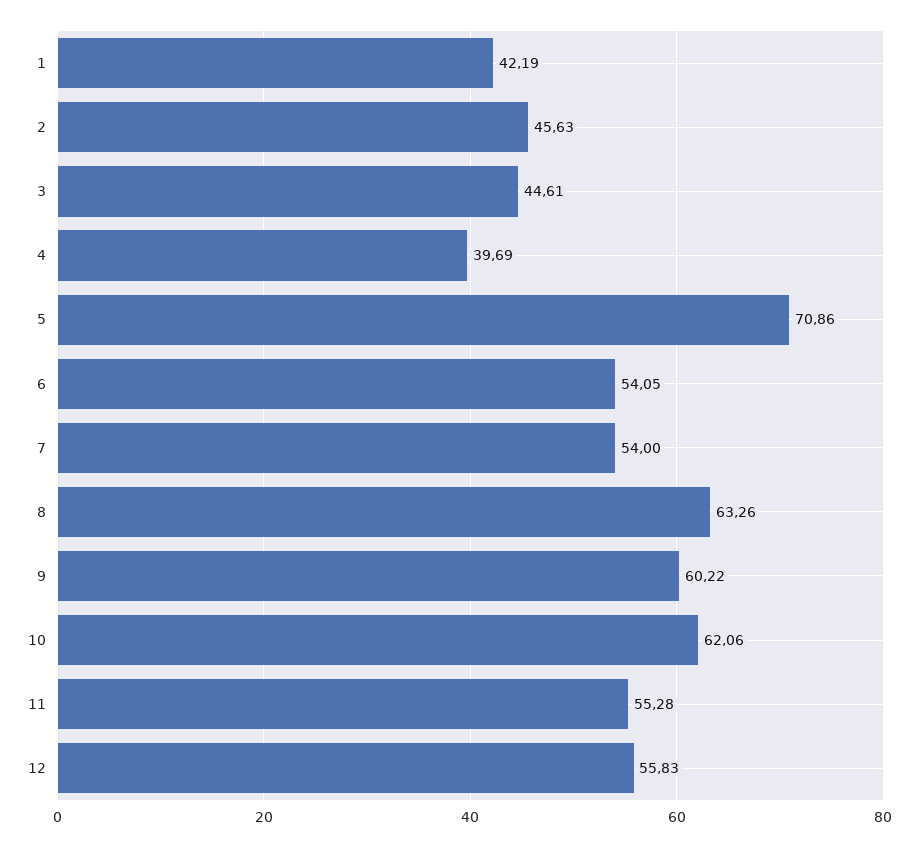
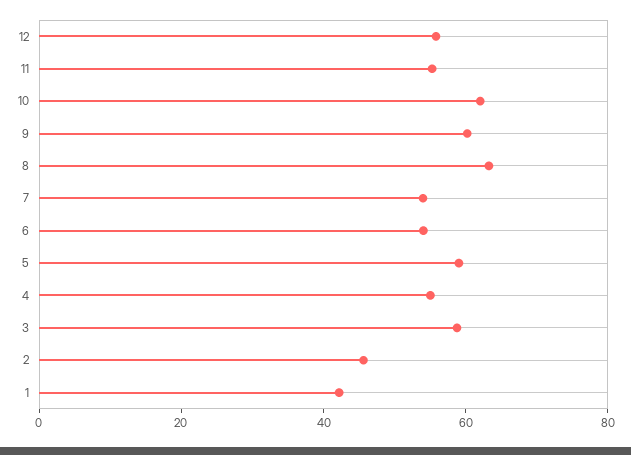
3: 44.61 -> 60
4: 39.69 -> 55
5: 70.86 -> 60

